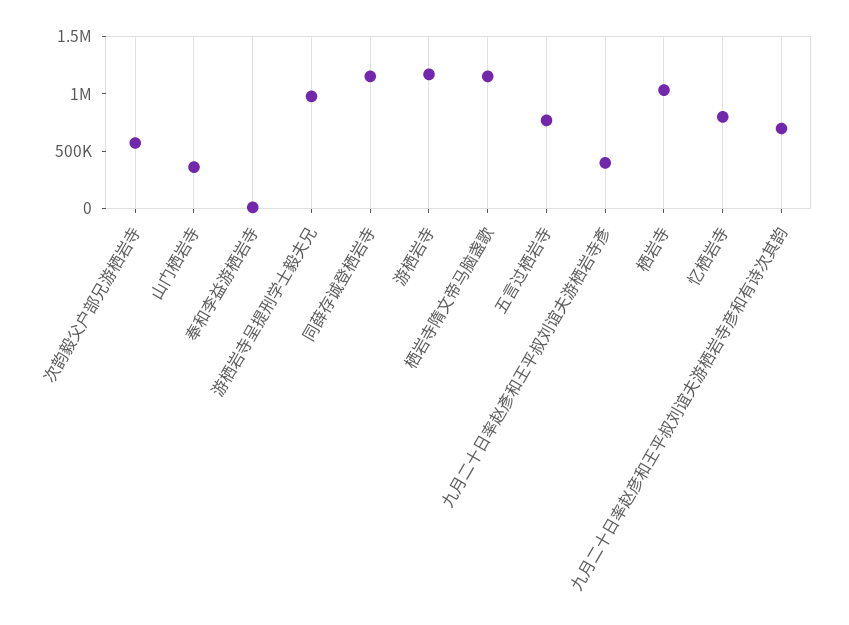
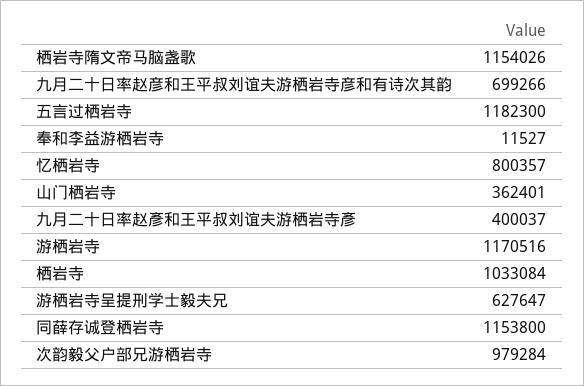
次韵毅父户部兄游栖岩寺: 600000 -> 979284
游栖岩寺呈提刑学士毅夫兄: 1000000 -> 627647
五言过栖岩寺: 800000 -> 1182300

